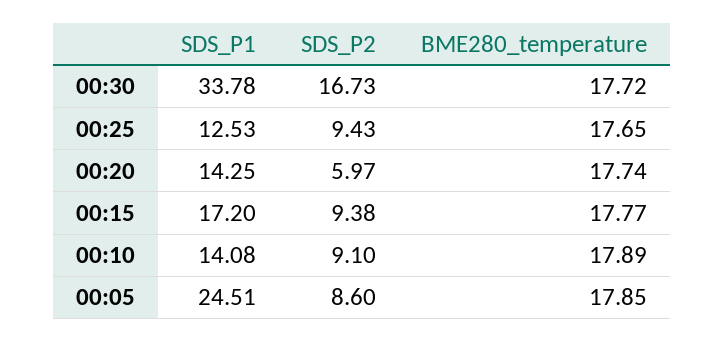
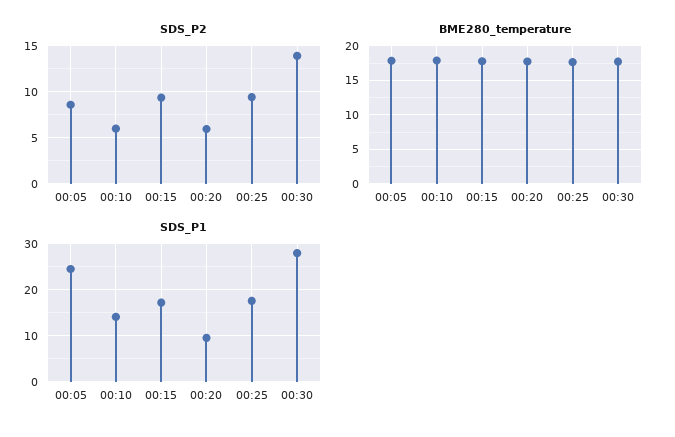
SDS_P1, 00:30: 33.78 -> 28
SDS_P2, 00:30: 16.73 -> 14
SDS_P1, 00:25: 12.53 -> 18
SDS_P1, 00:20: 14.25 -> 10
SDS_P2, 00:10: 9.1 -> 6

